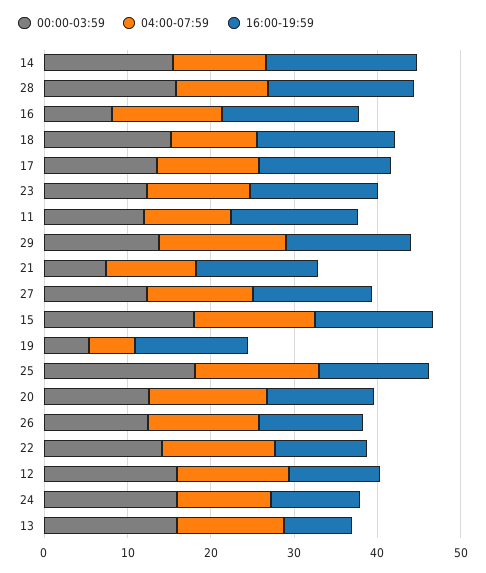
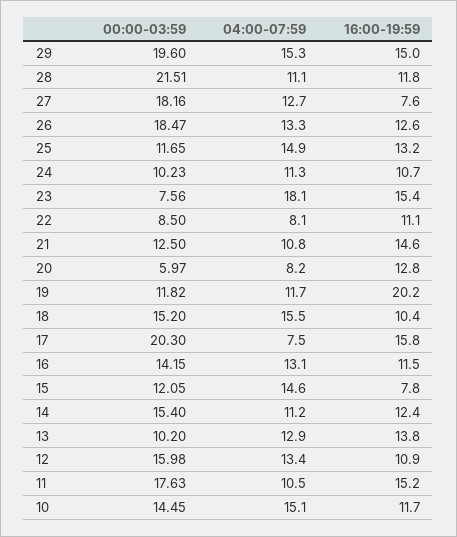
16:00-19:59, 14: 18 -> 12.4
00:00-03:59, 28: 16 -> 21.51
16:00-19:59, 28: 18 -> 11.8
00:00-03:59, 16: 8 -> 14.15
16:00-19:59, 16: 16 -> 11.5
04:00-07:59, 18: 10 -> 15.5
16:00-19:59, 18: 16 -> 10.4
00:00-03:59, 17: 14 -> 20.3
04:00-07:59, 17: 12 -> 7.5
00:00-03:59, 23: 12 -> 7.56
04:00-07:59, 23: 12 -> 18.1
00:00-03:59, 11: 12 -> 17.63
00:00-03:59, 29: 14 -> 19.6
00:00-03:59, 21: 8 -> 12.5
00:00-03:59, 27: 12 -> 18.16
16:00-19:59, 27: 14 -> 7.6
00:00-03:59, 15: 18 -> 12.05
16:00-19:59, 15: 14 -> 7.8
00:00-03:59, 19: 6 -> 11.82
04:00-07:59, 19: 6 -> 11.7
16:00-19:59, 19: 14 -> 20.2
00:00-03:59, 25: 18 -> 11.65
00:00-03:59, 20: 12 -> 5.97
04:00-07:59, 20: 14 -> 8.2
00:00-03:59, 26: 12 -> 18.47
00:00-03:59, 22: 14 -> 8.5
04:00-07:59, 22: 14 -> 8.1
00:00-03:59, 24: 16 -> 10.23
00:00-03:59, 13: 16 -> 10.2
16:00-19:59, 13: 8 -> 13.8
00:00-03:59, 10: none -> 14.45
04:00-07:59, 10: none -> 15.1
16:00-19:59, 10: none -> 11.7

